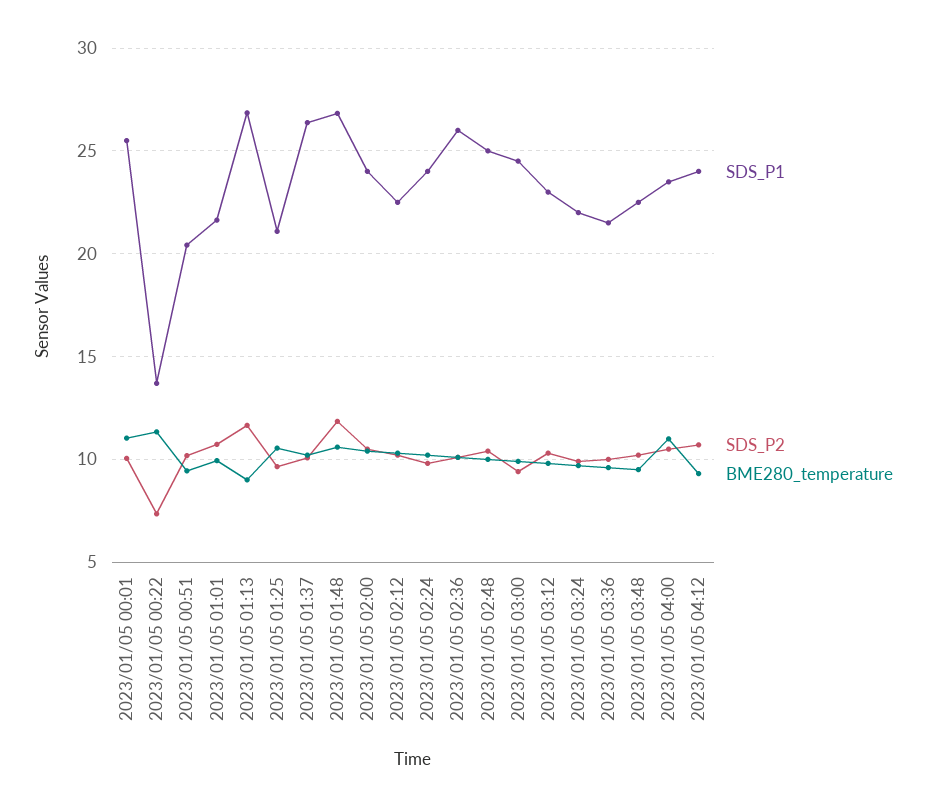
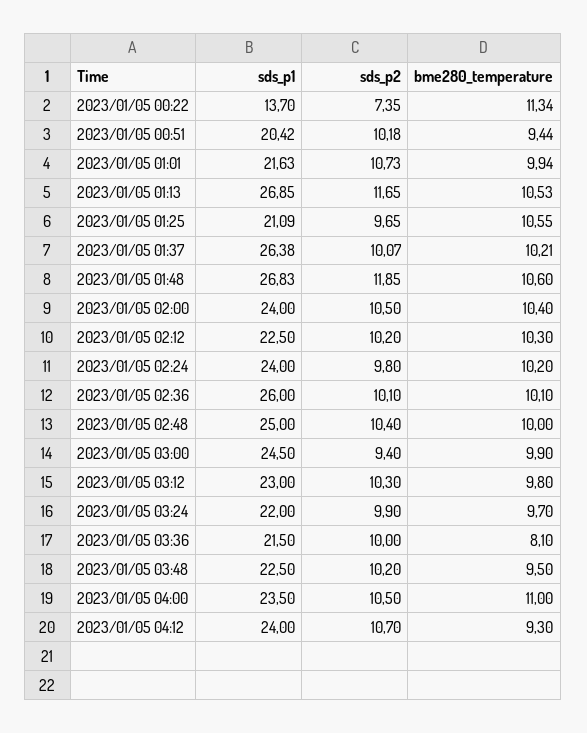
SDS_P1, 2023/01/05 00:01: 25.5 -> none
SDS_P2, 2023/01/05 00:01: 10 -> none
BME280_temperature, 2023/01/05 00:01: 11 -> none
BME280_temperature, 2023/01/05 01:13: 9 -> 10.53
BME280_temperature, 2023/01/05 03:36: 9.5 -> 8.1

